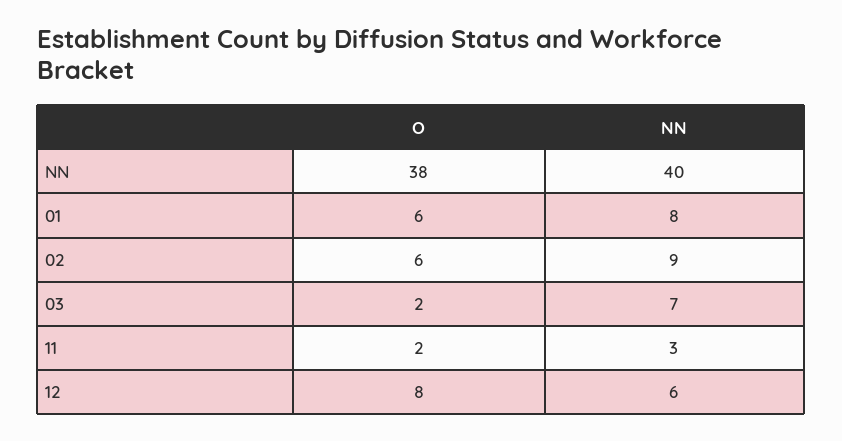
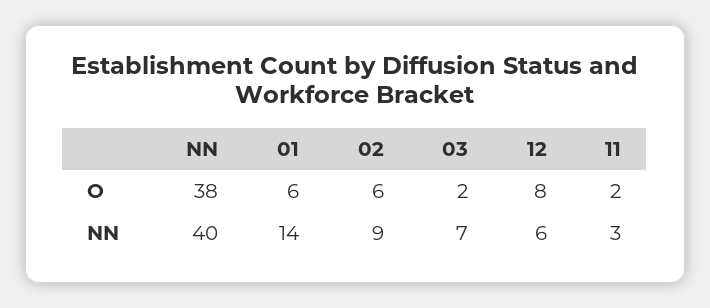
NN, 01: 8 -> 14

